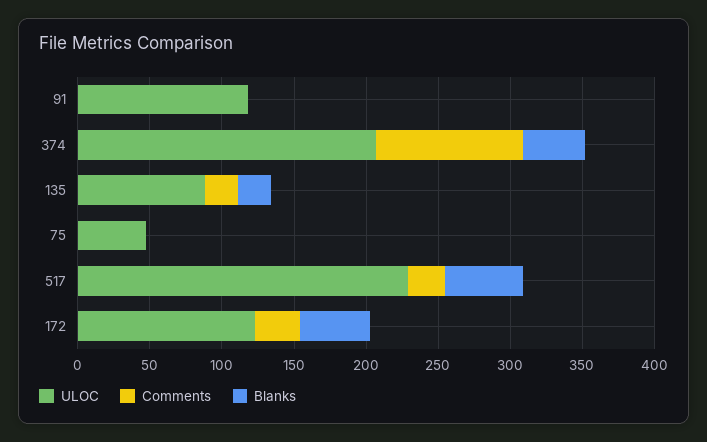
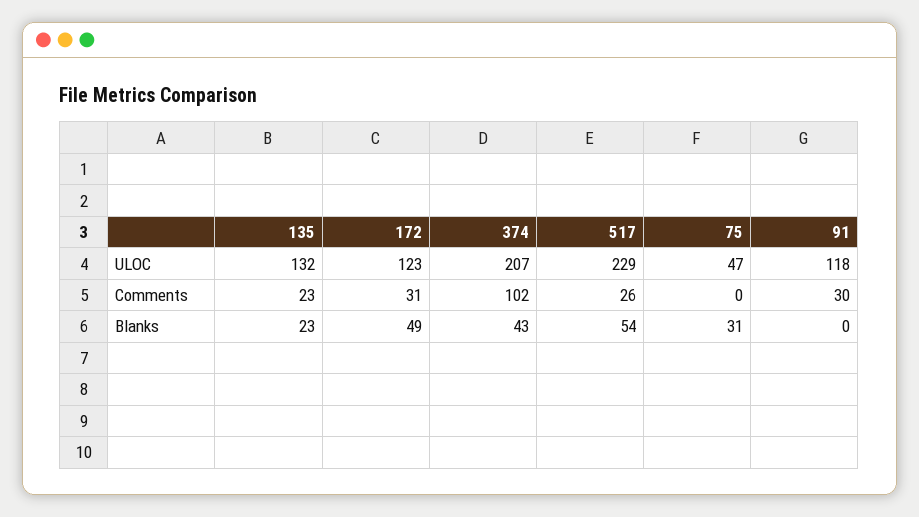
Comments, 91: 0 -> 30
ULOC, 135: 90 -> 132
Blanks, 75: 0 -> 31

